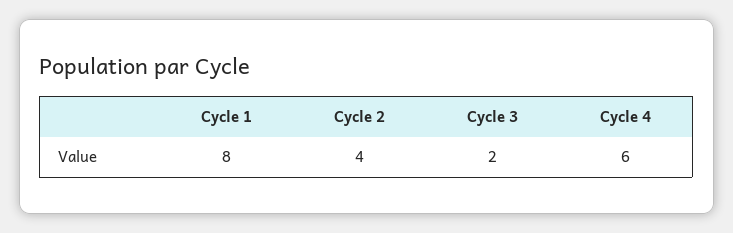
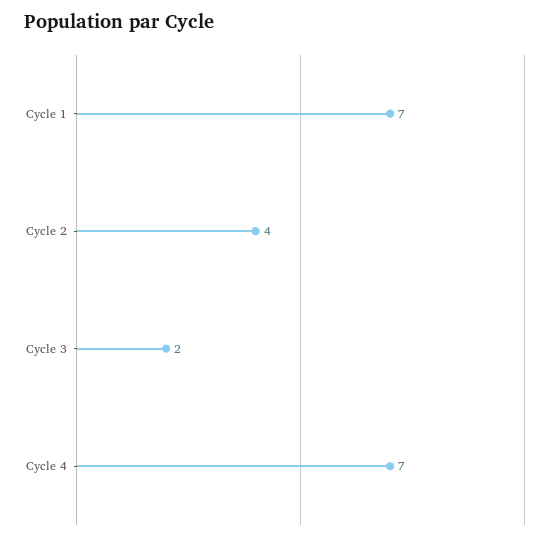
Cycle 1: 8 -> 7
Cycle 4: 6 -> 7

